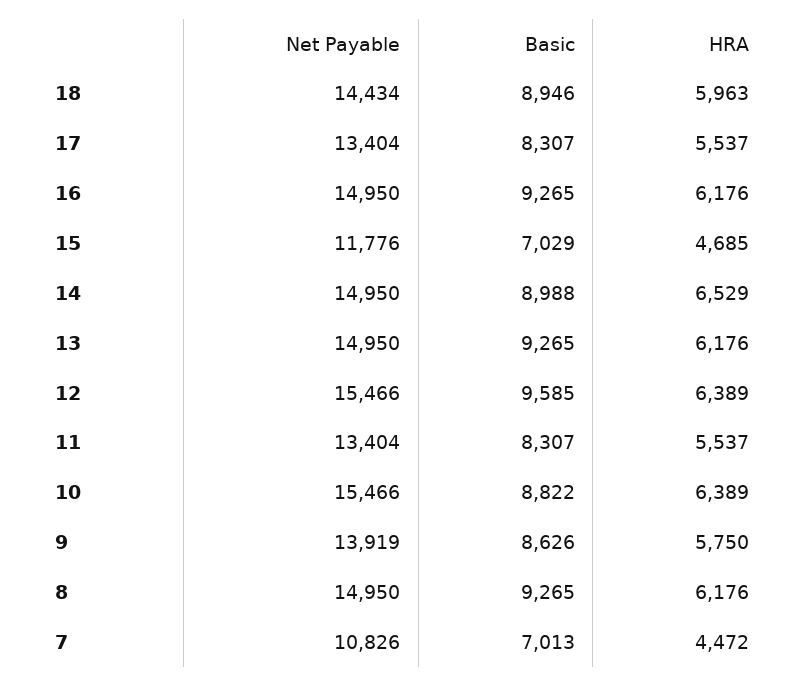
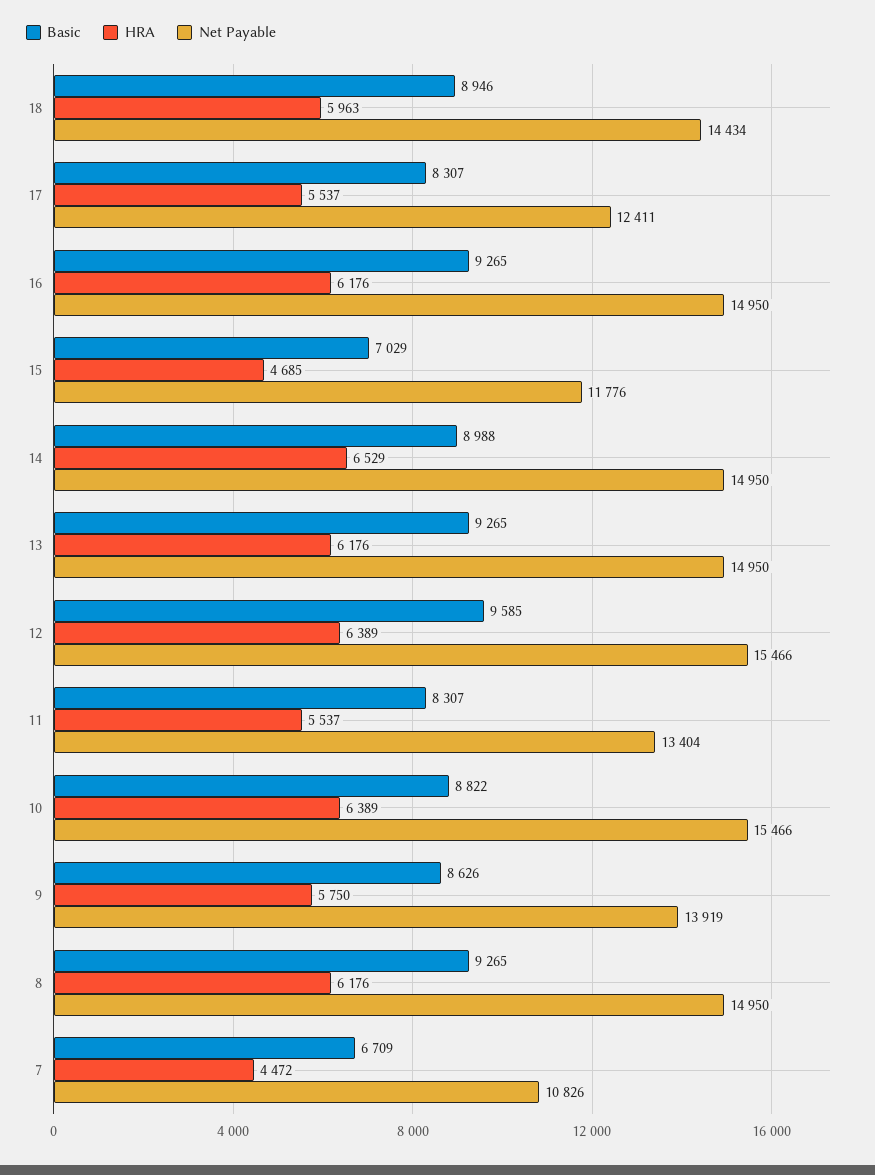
Net Payable, 17: 13404 -> 12411
Basic, 7: 7013 -> 6709

